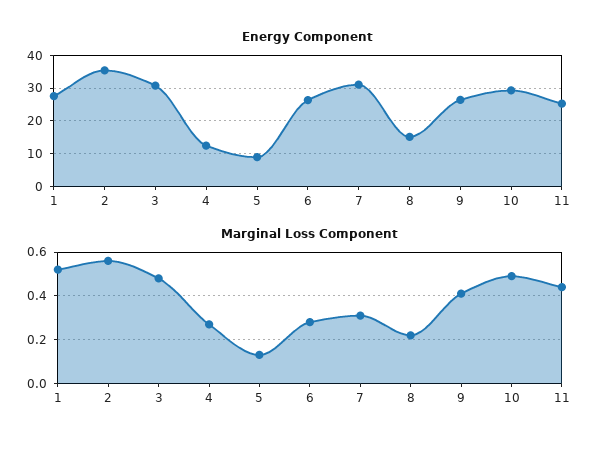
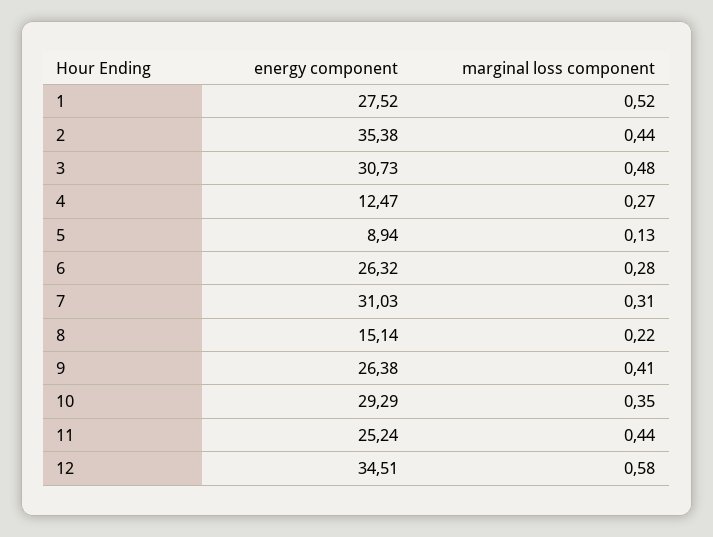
Marginal Loss Component, 2: 0.55 -> 0.44
Marginal Loss Component, 10: 0.5 -> 0.35
Energy Component, 12: none -> 34.51
Marginal Loss Component, 12: none -> 0.58

